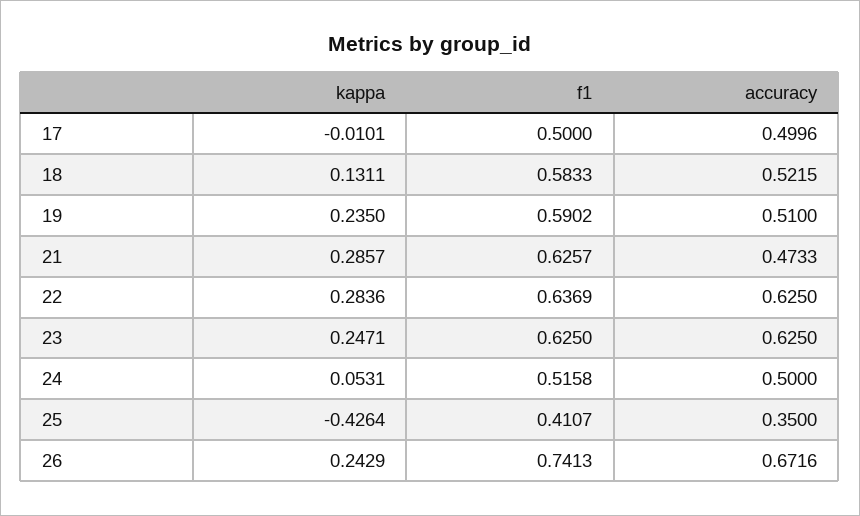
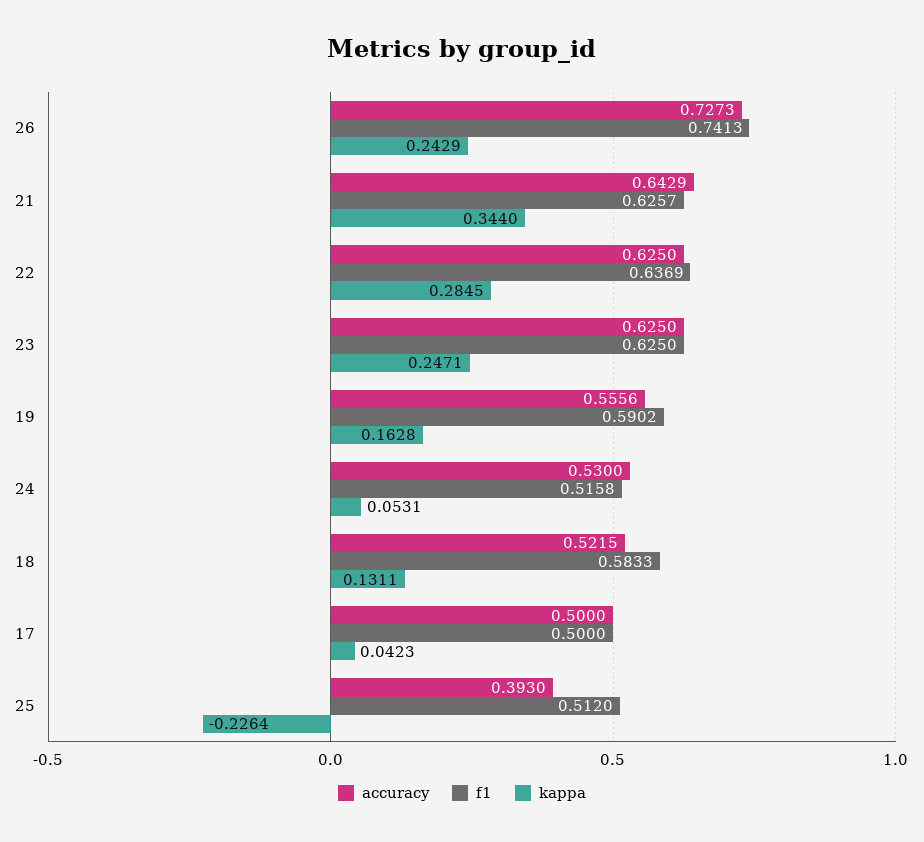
kappa, 17: -0.0101 -> 0.0423
accuracy, 17: 0.4996 -> 0.5
kappa, 19: 0.235 -> 0.1628
accuracy, 19: 0.51 -> 0.5556
kappa, 21: 0.2857 -> 0.344
accuracy, 21: 0.4733 -> 0.6429
kappa, 22: 0.2836 -> 0.2845
accuracy, 24: 0.5 -> 0.53
kappa, 25: -0.4264 -> -0.2264
f1, 25: 0.4107 -> 0.512
accuracy, 25: 0.35 -> 0.393
accuracy, 26: 0.6716 -> 0.7273

